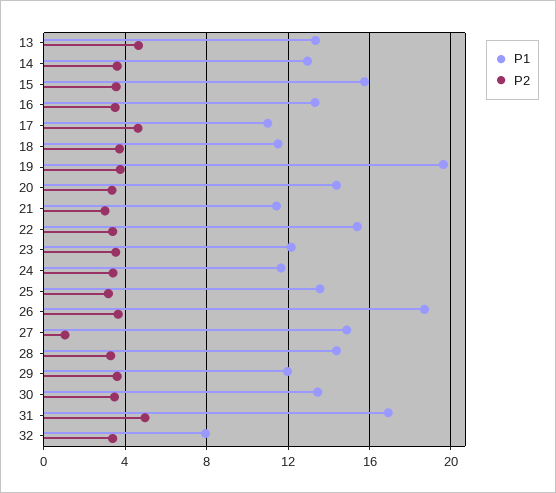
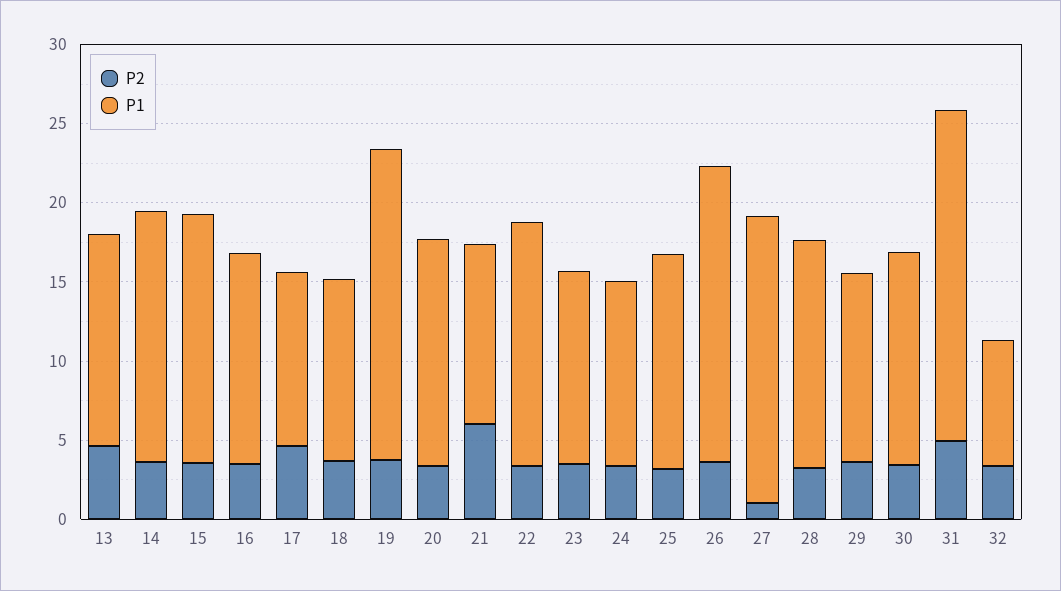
P1, 14: 13 -> 16
P2, 21: 3 -> 6
P1, 27: 15 -> 18
P1, 31: 17 -> 21

